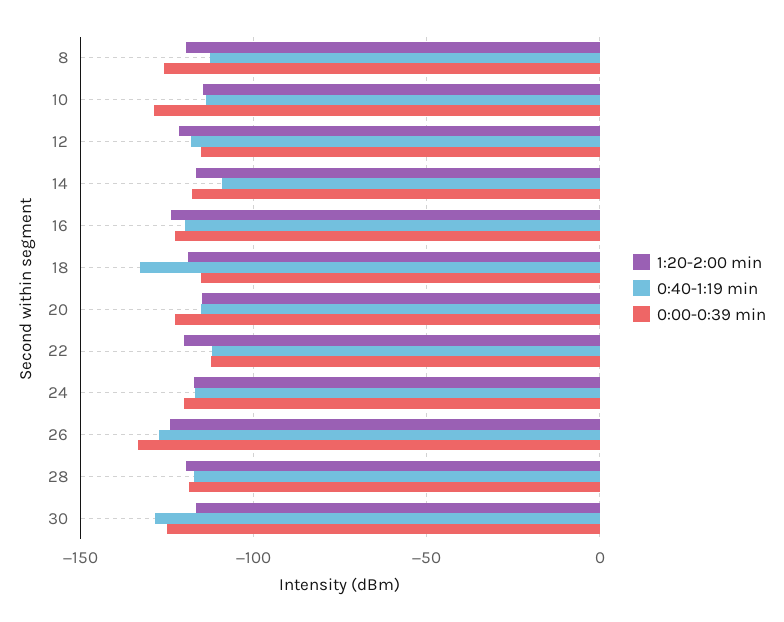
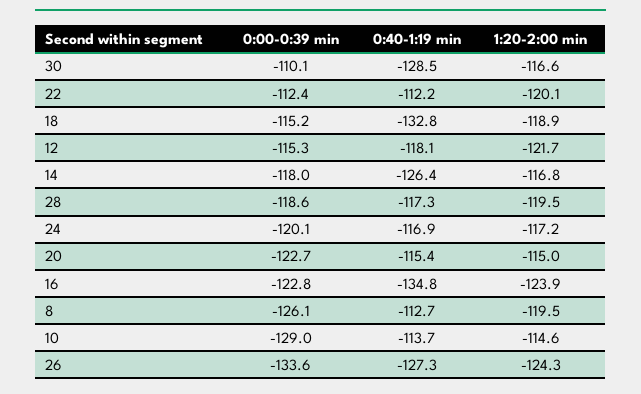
0:40-1:19 min, 14: -110 -> -126.4
0:40-1:19 min, 16: -120 -> -134.8
0:00-0:39 min, 30: -125 -> -110.1

